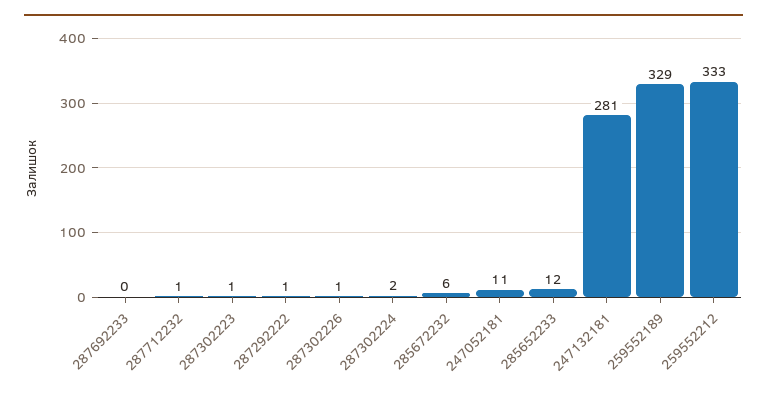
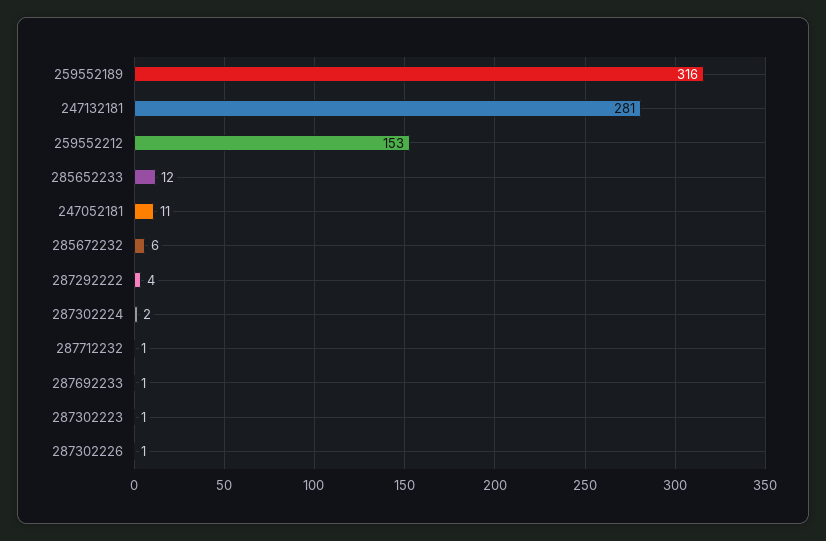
287692233: 0 -> 1
287292222: 1 -> 4
259552189: 329 -> 316
259552212: 333 -> 153

